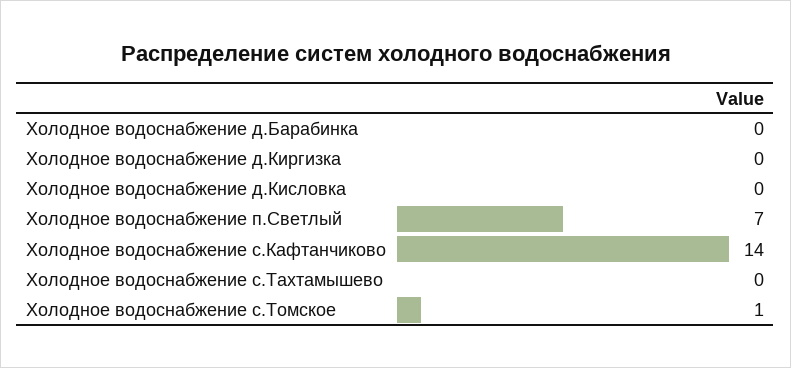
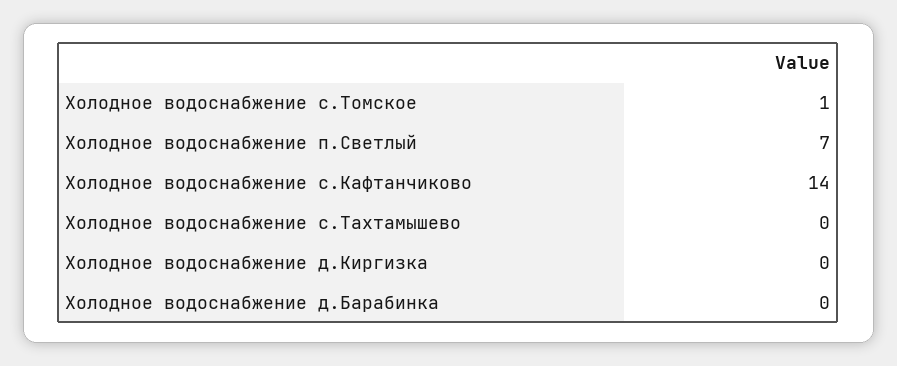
Холодное водоснабжение д.Кисловка: 0 -> none

